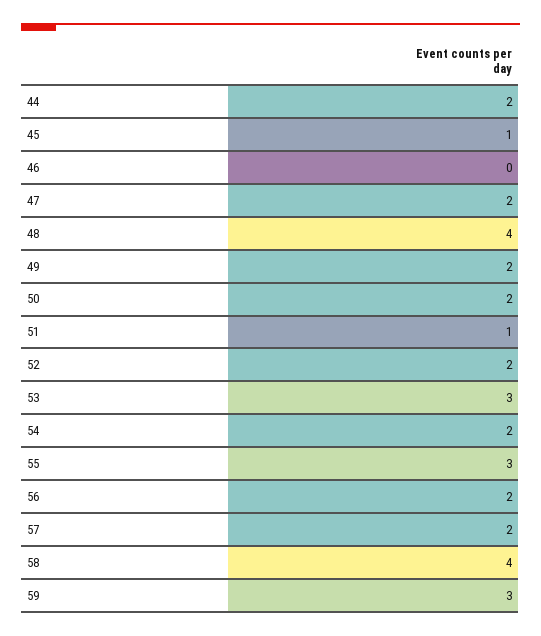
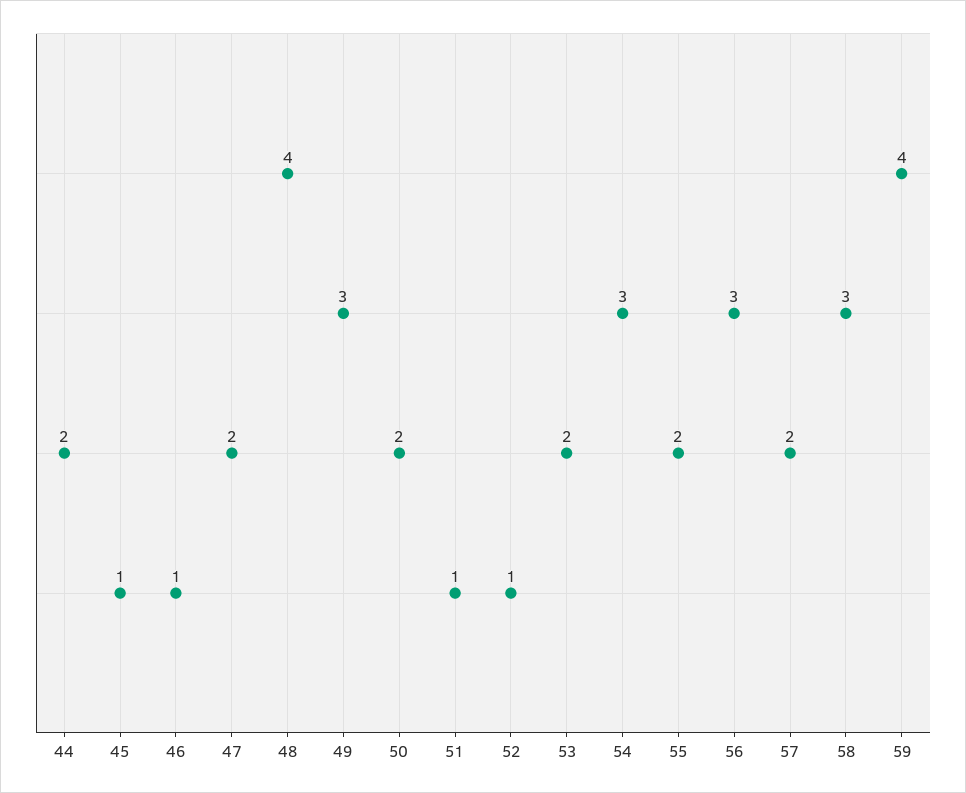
46: 0 -> 1
49: 2 -> 3
52: 2 -> 1
53: 3 -> 2
54: 2 -> 3
55: 3 -> 2
56: 2 -> 3
58: 4 -> 3
59: 3 -> 4

